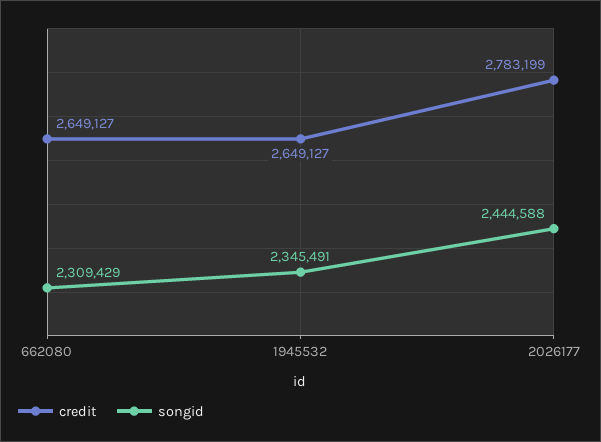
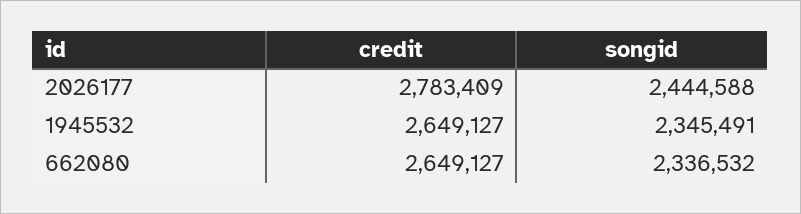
songid, 662080: 2309429 -> 2336532
credit, 2026177: 2783199 -> 2783409

